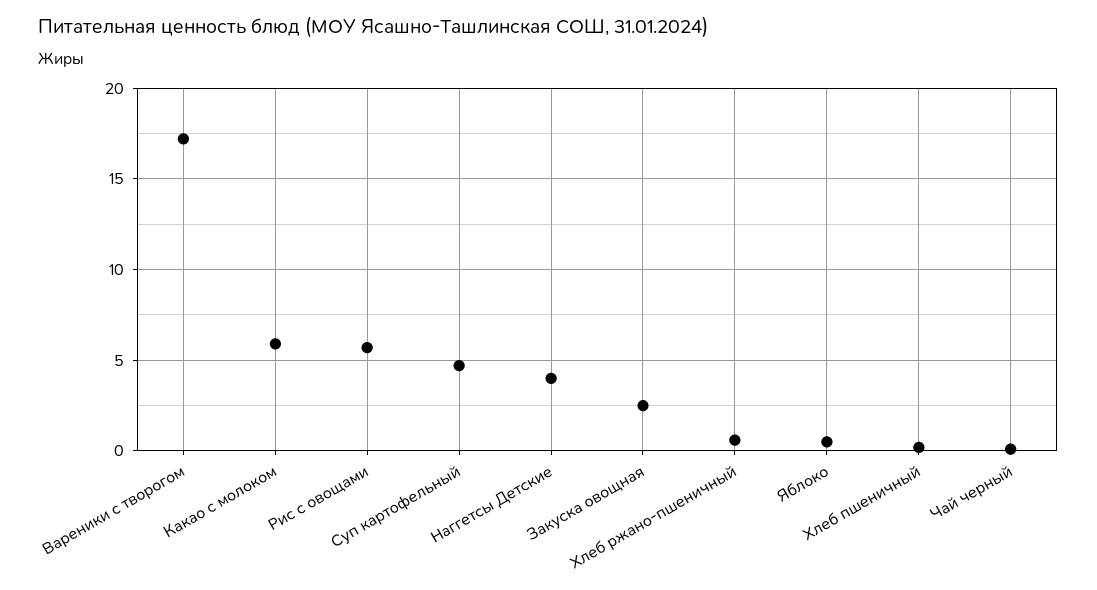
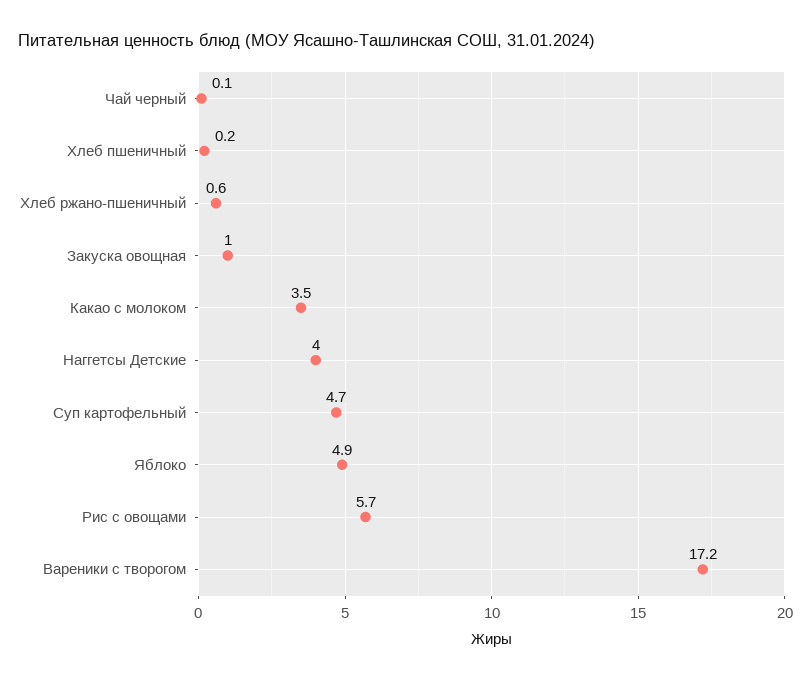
Какао с молоком: 6 -> 3.5
Закуска овощная: 2.5 -> 1
Яблоко: 0.5 -> 4.9

